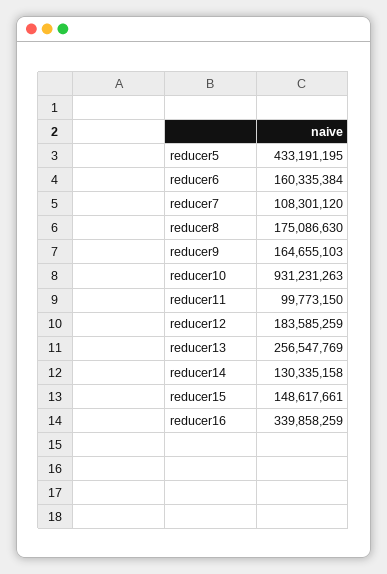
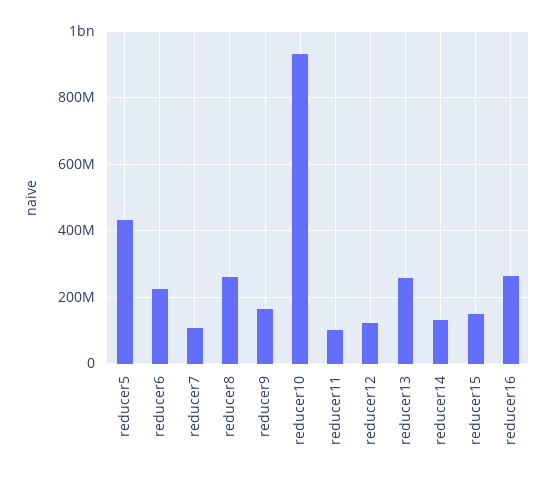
reducer6: 160335384 -> 220000000
reducer8: 175086630 -> 260000000
reducer12: 183585259 -> 120000000
reducer16: 339858259 -> 260000000

